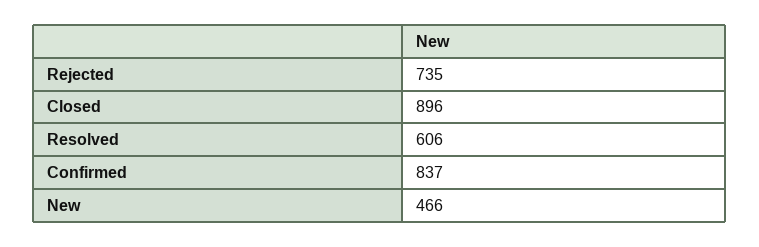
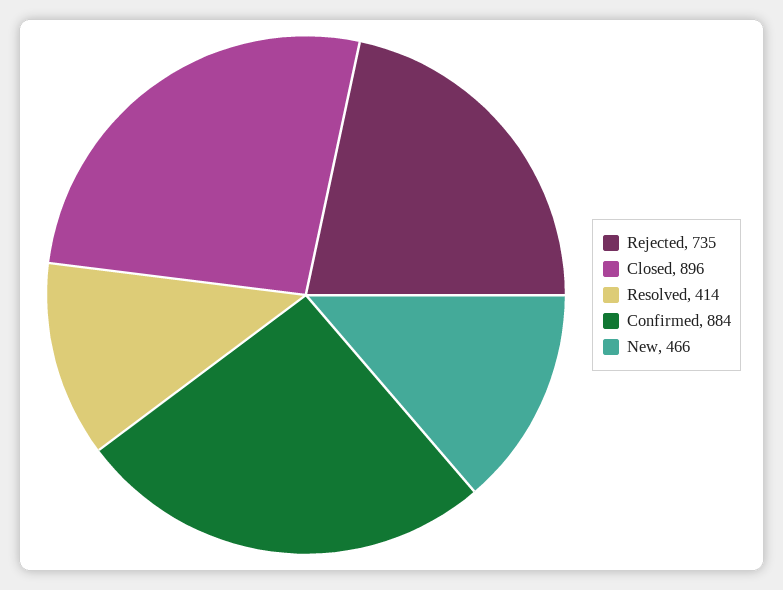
Resolved: 606 -> 414
Confirmed: 837 -> 884

